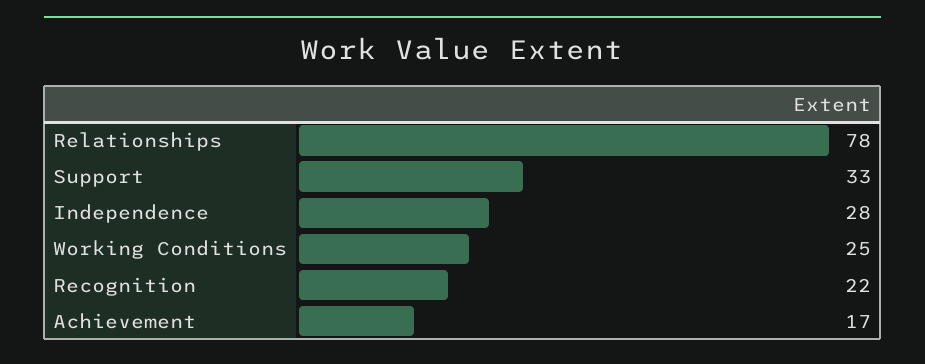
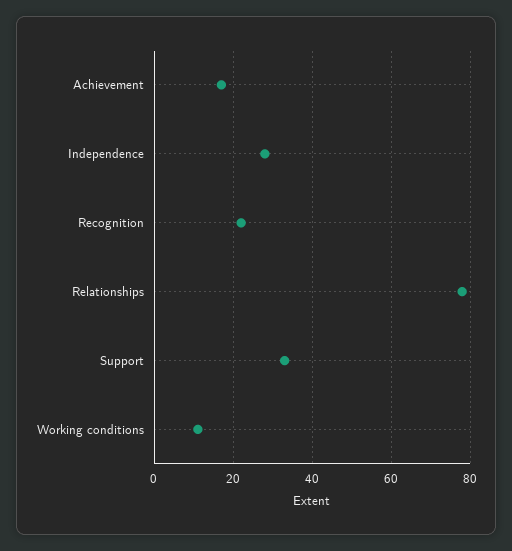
Working Conditions: 25 -> 10

